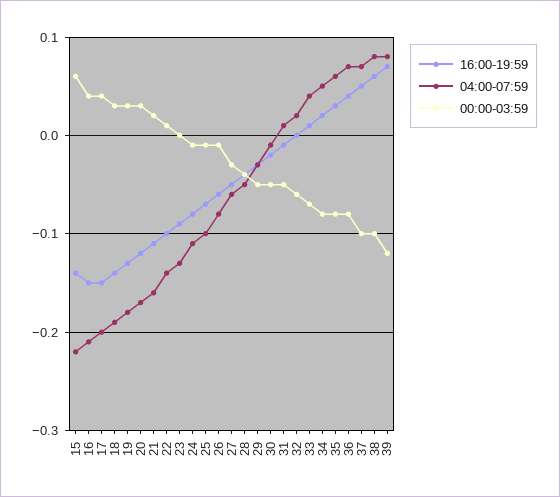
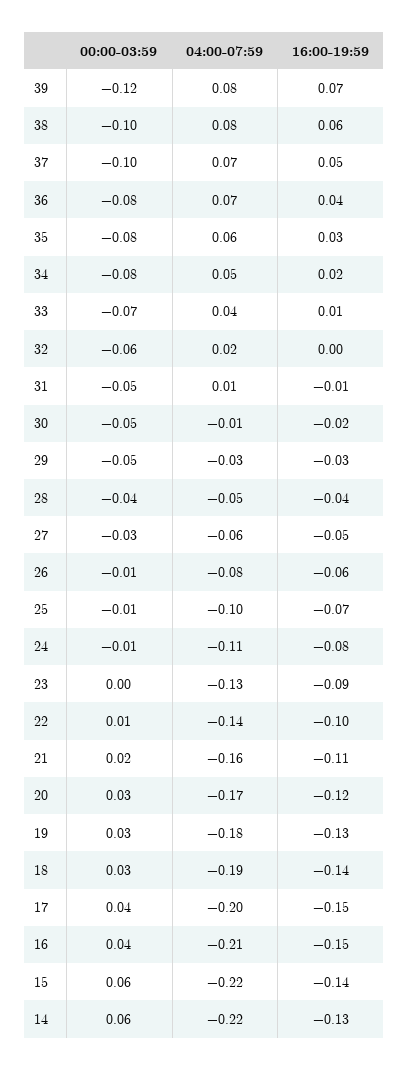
00:00-03:59, 14: none -> 0.06
04:00-07:59, 14: none -> -0.22
16:00-19:59, 14: none -> -0.13

